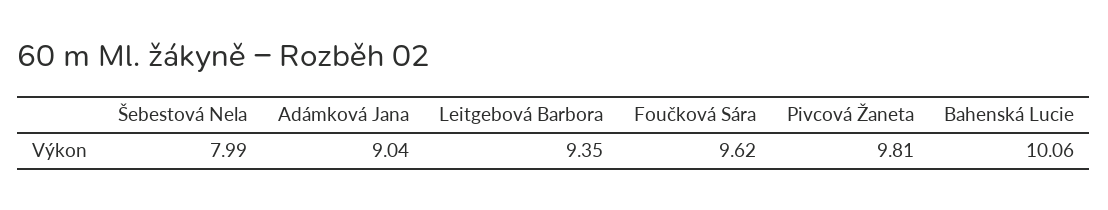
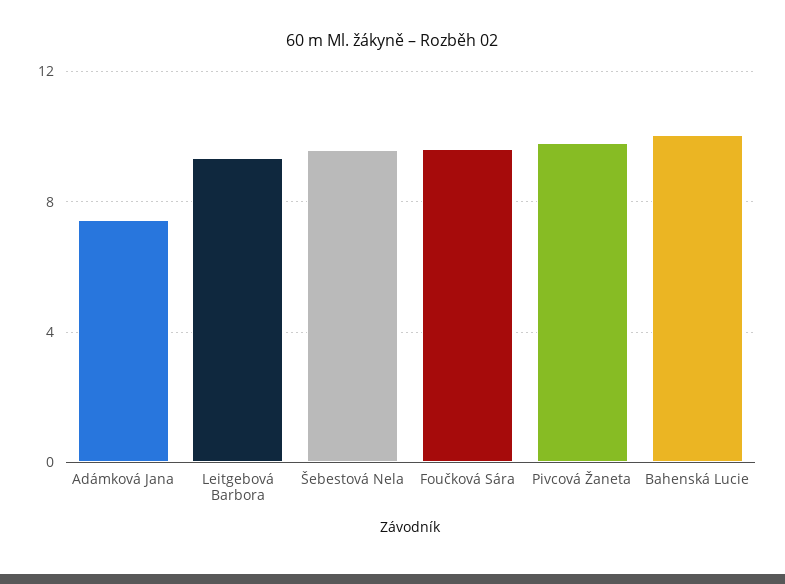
Šebestová Nela: 7.99 -> 9.5
Adámková Jana: 9.04 -> 7.5

